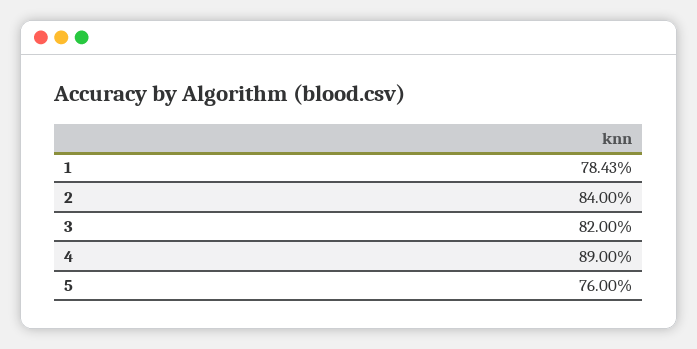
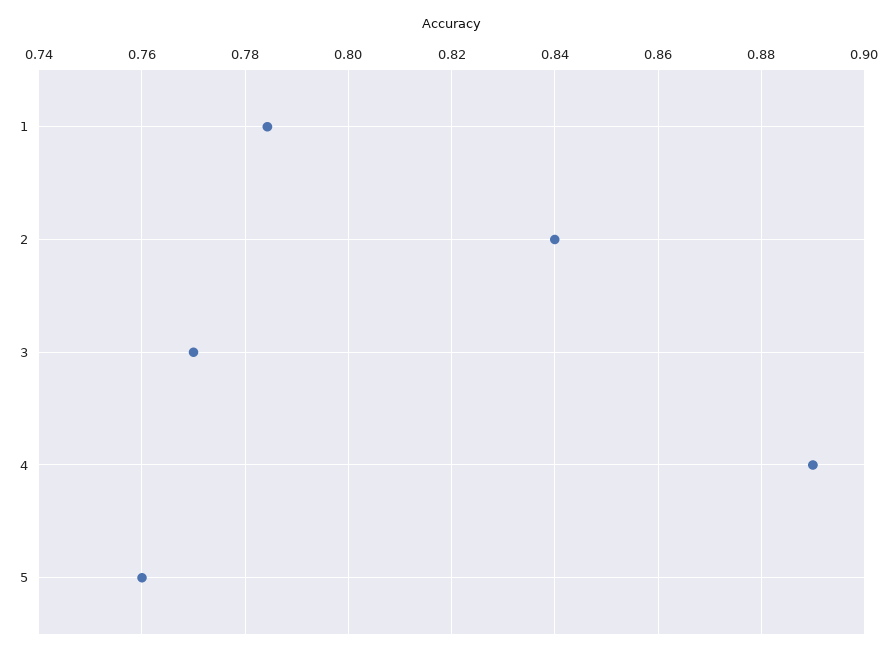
3: 0.82 -> 0.77

